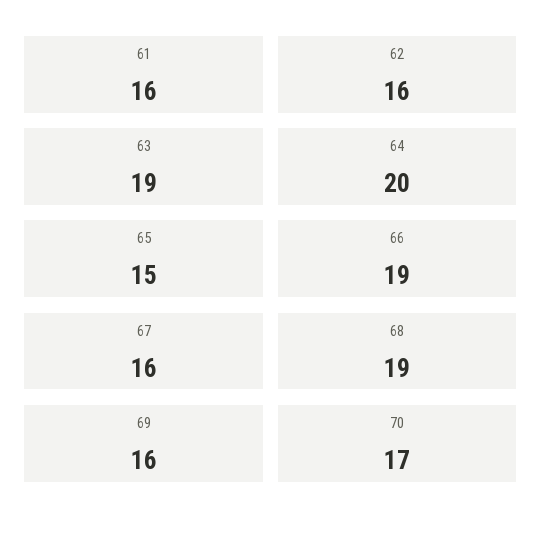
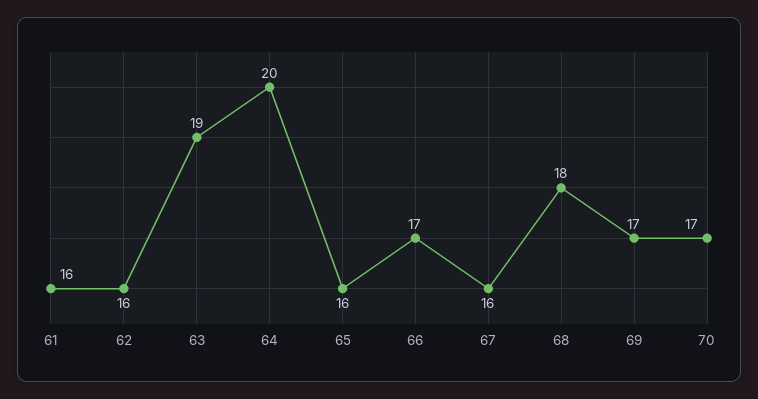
65: 15 -> 16
66: 19 -> 17
68: 19 -> 18
69: 16 -> 17

